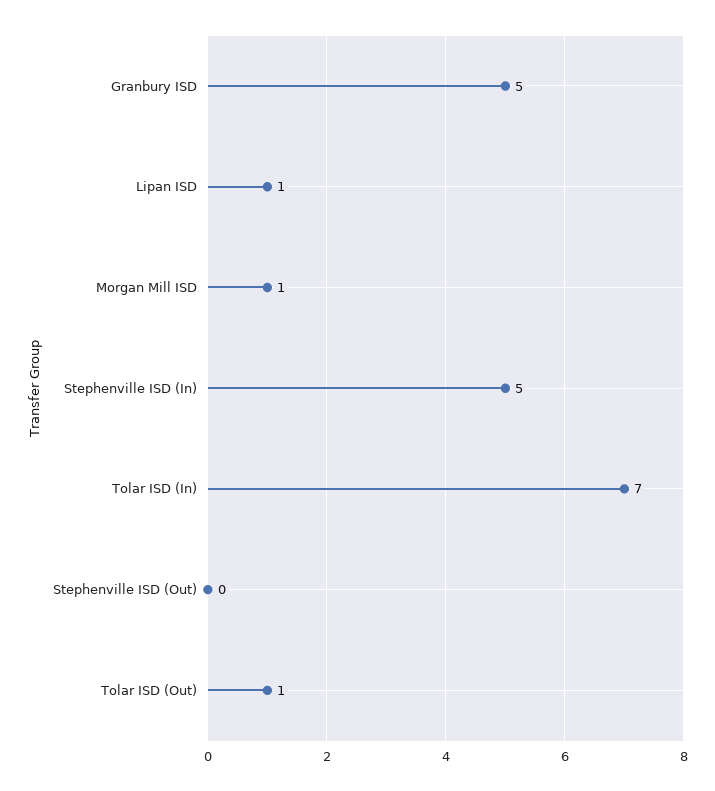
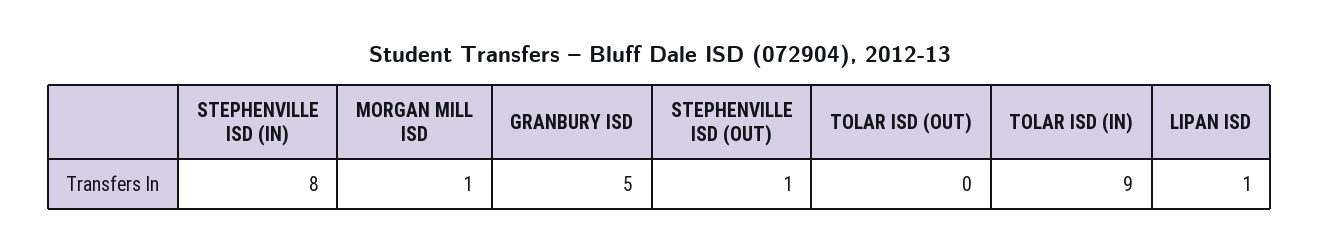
Stephenville ISD (In): 5 -> 8
Tolar ISD (In): 7 -> 9
Stephenville ISD (Out): 0 -> 1
Tolar ISD (Out): 1 -> 0

